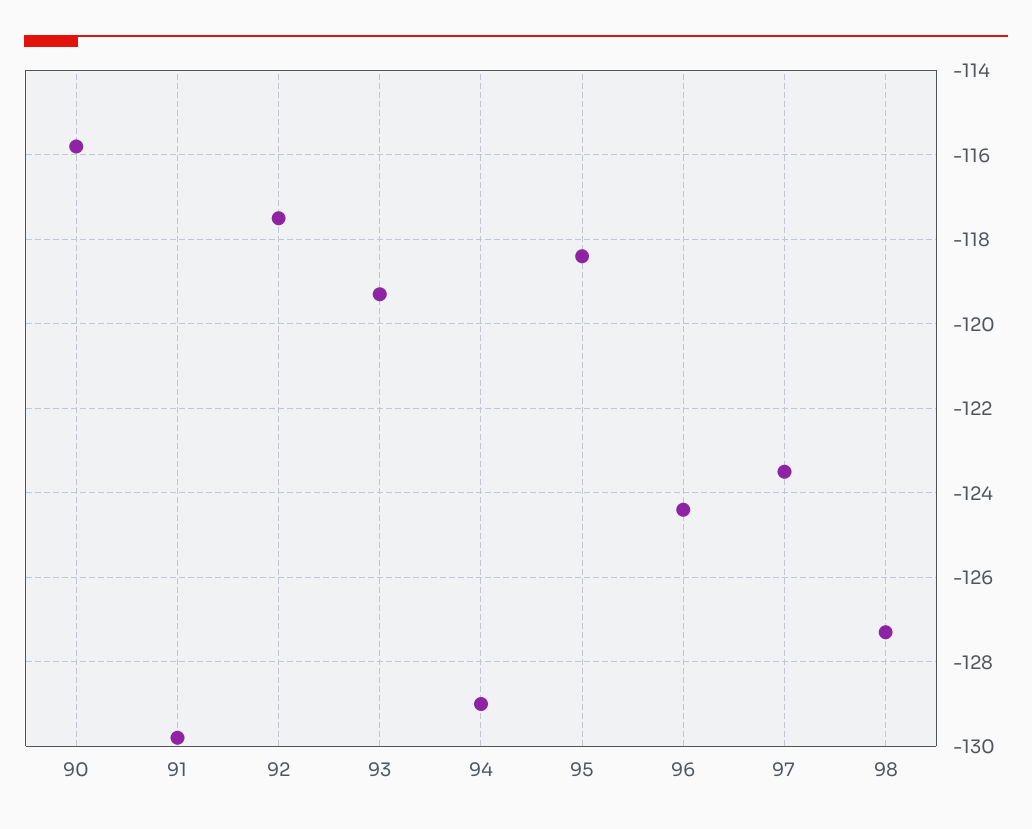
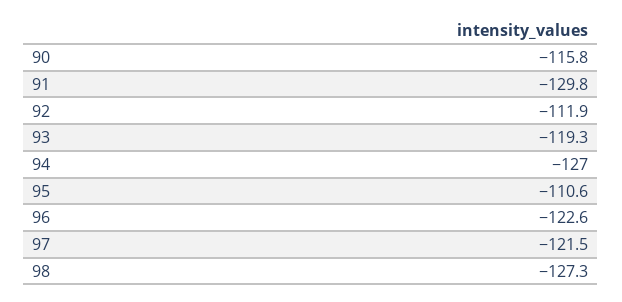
92: -117.5 -> -111.9
94: -129 -> -127
95: -118.5 -> -110.6
96: -124.5 -> -122.6
97: -123.5 -> -121.5

